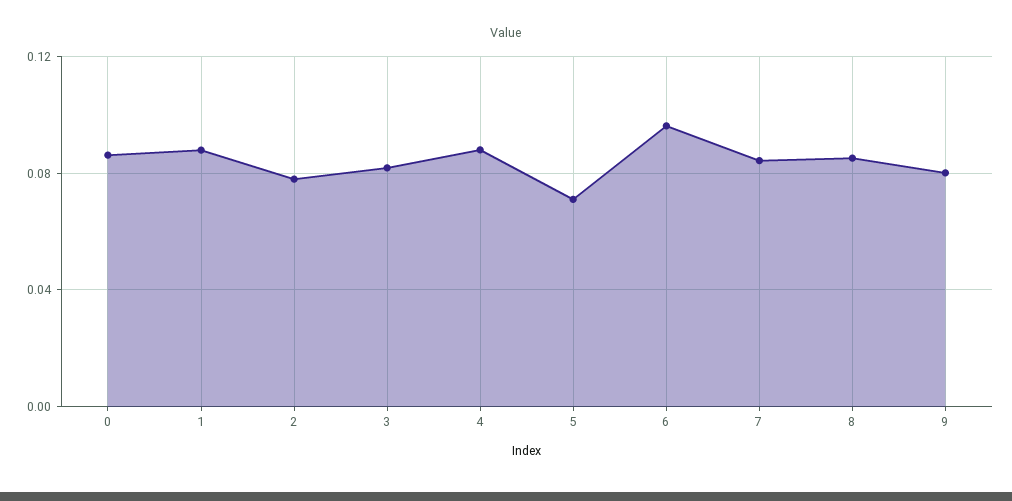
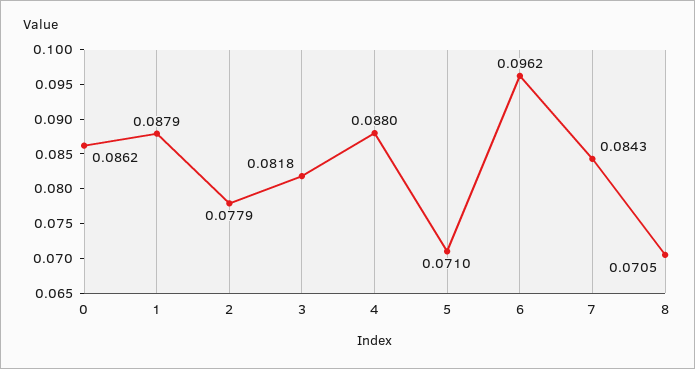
8: 0.085 -> 0.0705
9: 0.08 -> none

